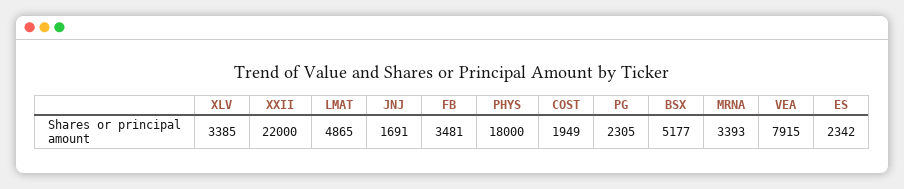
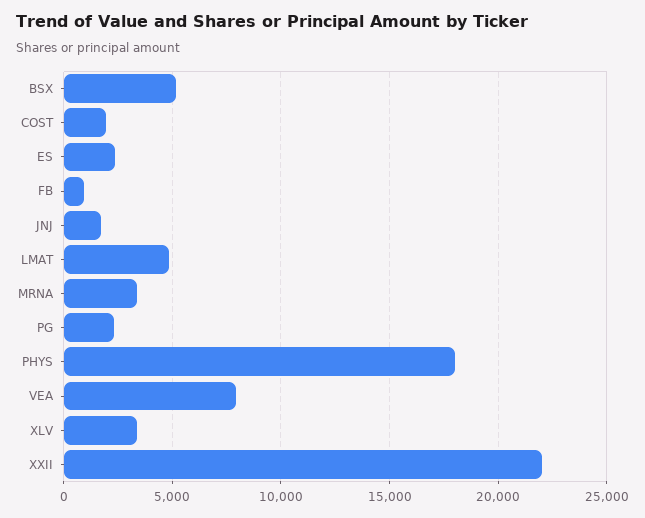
FB: 3481 -> 1000

